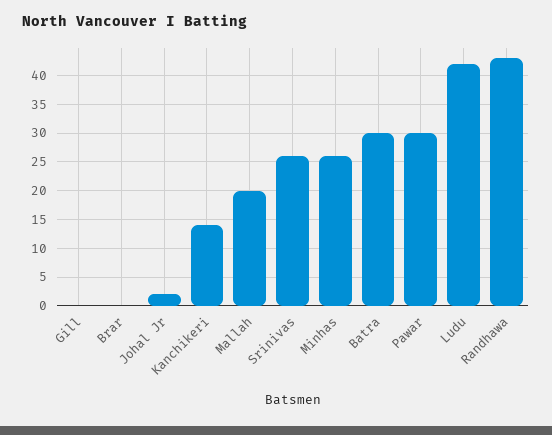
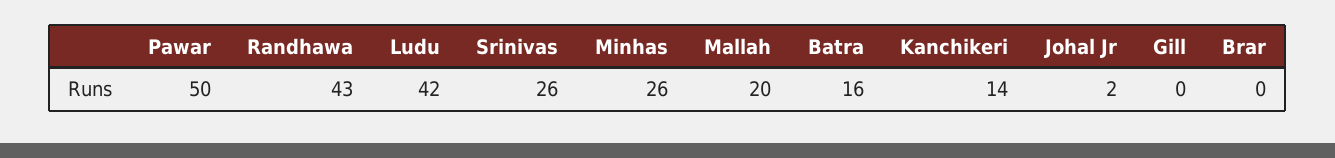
Batra: 30 -> 16
Pawar: 30 -> 50

